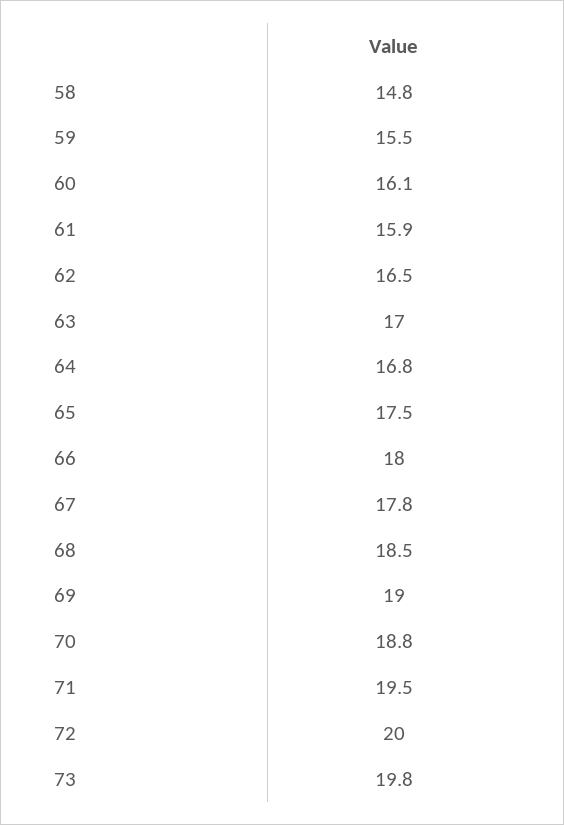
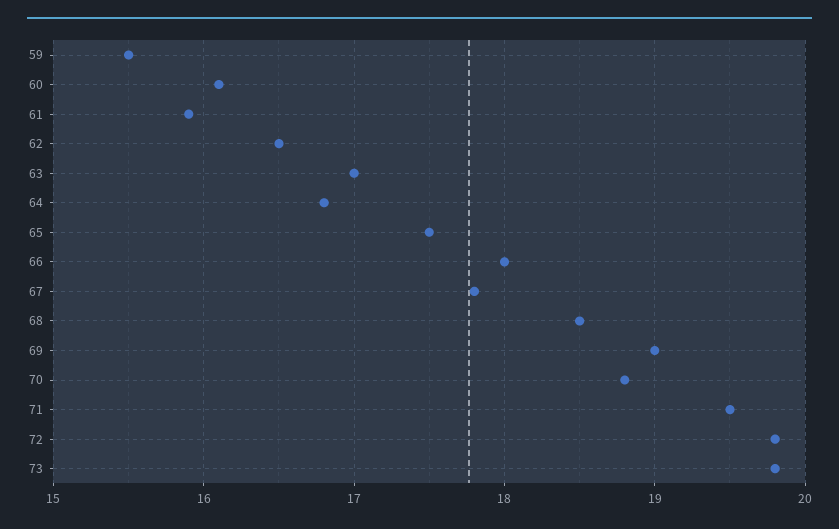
58: 14.8 -> none
72: 20 -> 19.8

